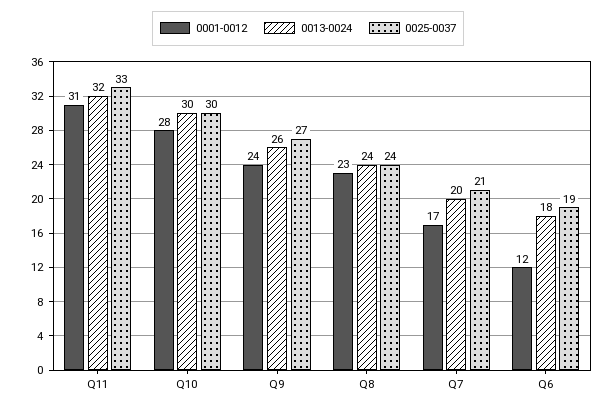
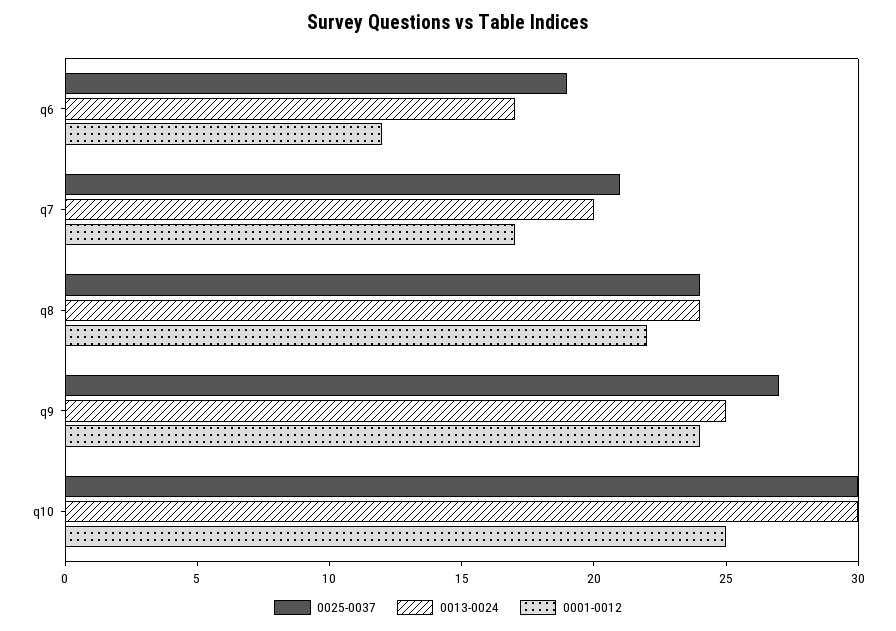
0001-0012, Q11: 31 -> none
0013-0024, Q11: 32 -> none
0025-0037, Q11: 33 -> none
0001-0012, Q10: 28 -> 25
0013-0024, Q9: 26 -> 25
0001-0012, Q8: 23 -> 22
0013-0024, Q6: 18 -> 17

